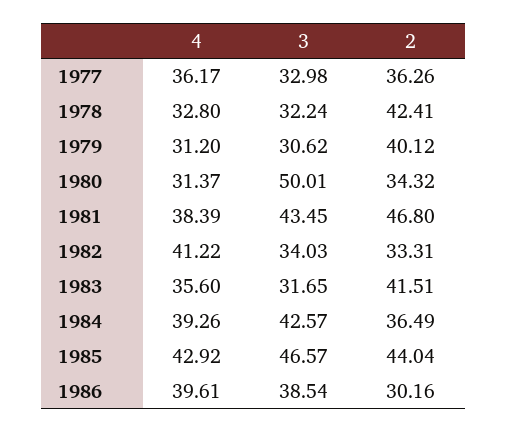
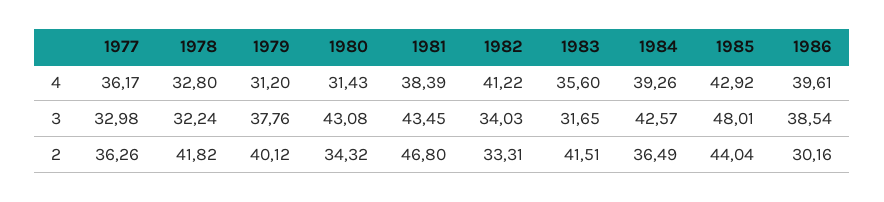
2, 1978: 42.41 -> 41.82
3, 1979: 30.62 -> 37.76
4, 1980: 31.37 -> 31.43
3, 1980: 50.01 -> 43.08
3, 1985: 46.57 -> 48.01

